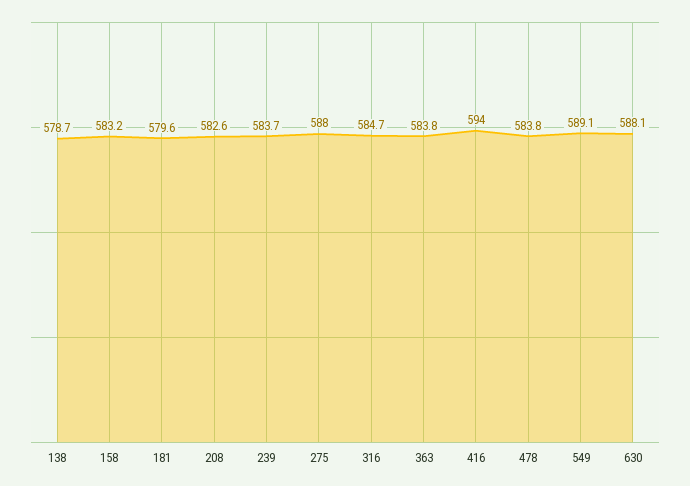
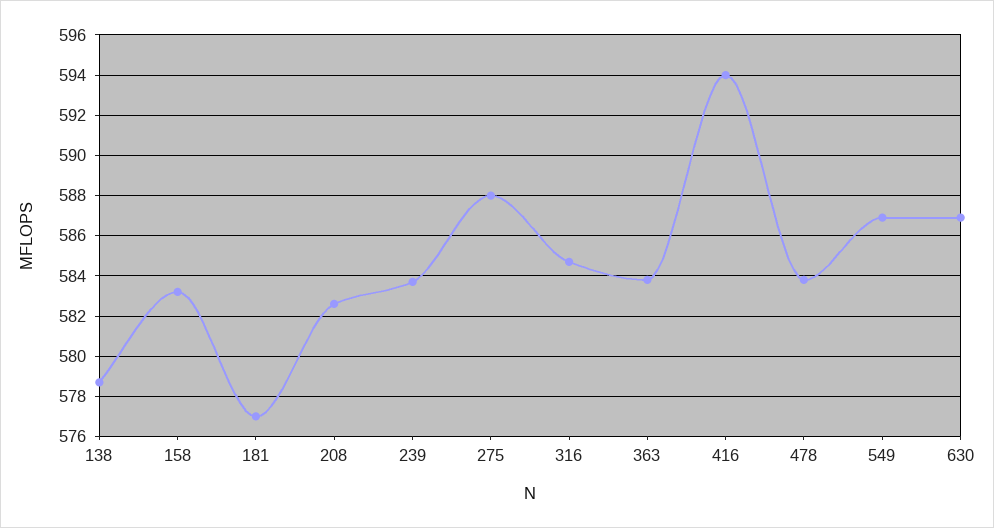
181: 579.6 -> 577
549: 589.1 -> 587
630: 588.1 -> 587

